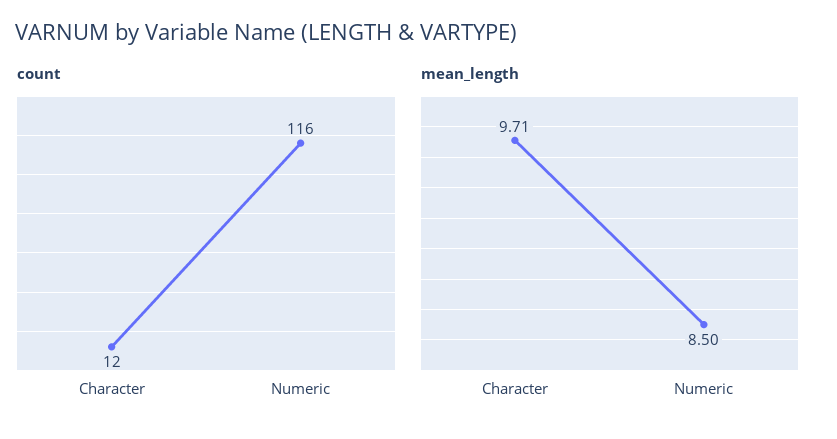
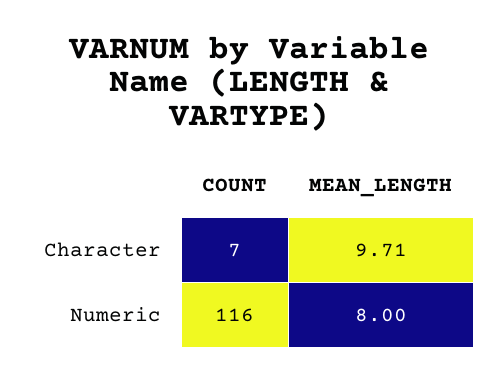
count, Character: 12 -> 7
mean_length, Numeric: 8.5 -> 8

